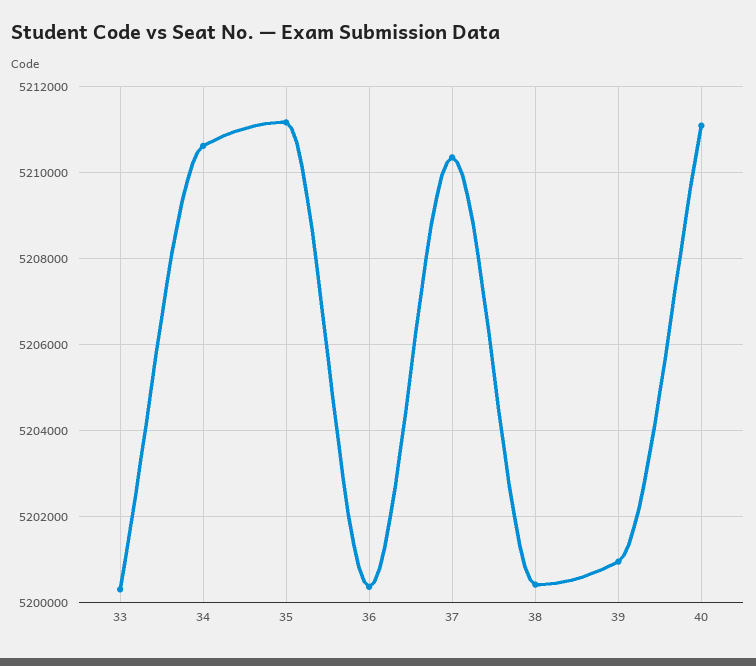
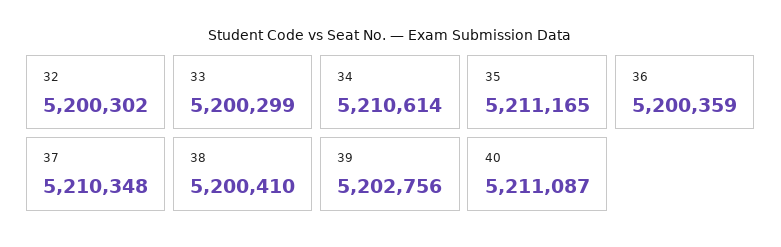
39: 5201000 -> 5202756
32: none -> 5200302

